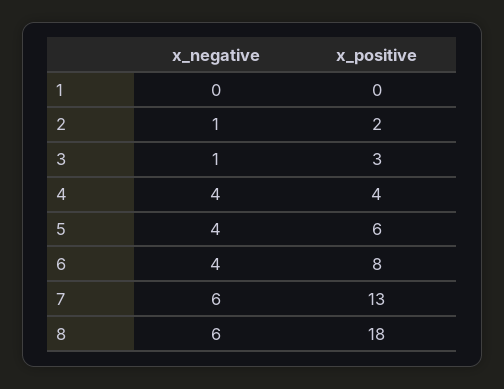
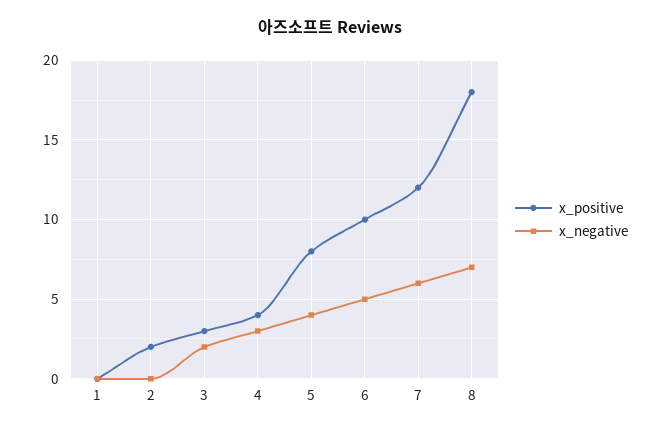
x_negative, 2: 1 -> 0
x_negative, 3: 1 -> 2
x_negative, 4: 4 -> 3
x_positive, 5: 6 -> 8
x_negative, 6: 4 -> 5
x_positive, 6: 8 -> 10
x_positive, 7: 13 -> 12
x_negative, 8: 6 -> 7

